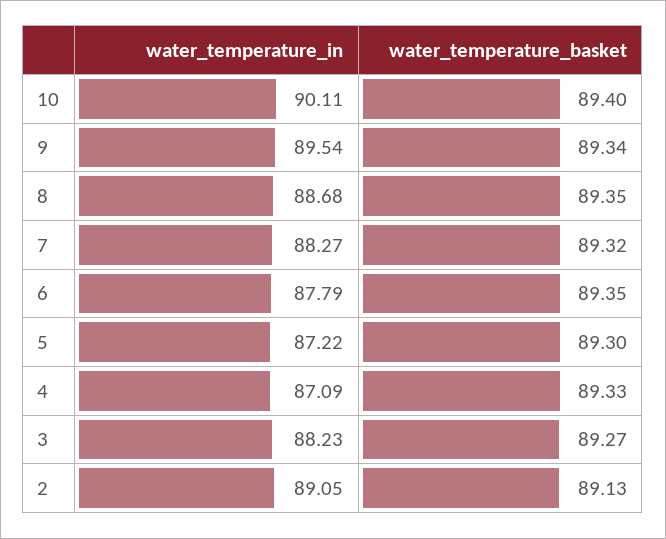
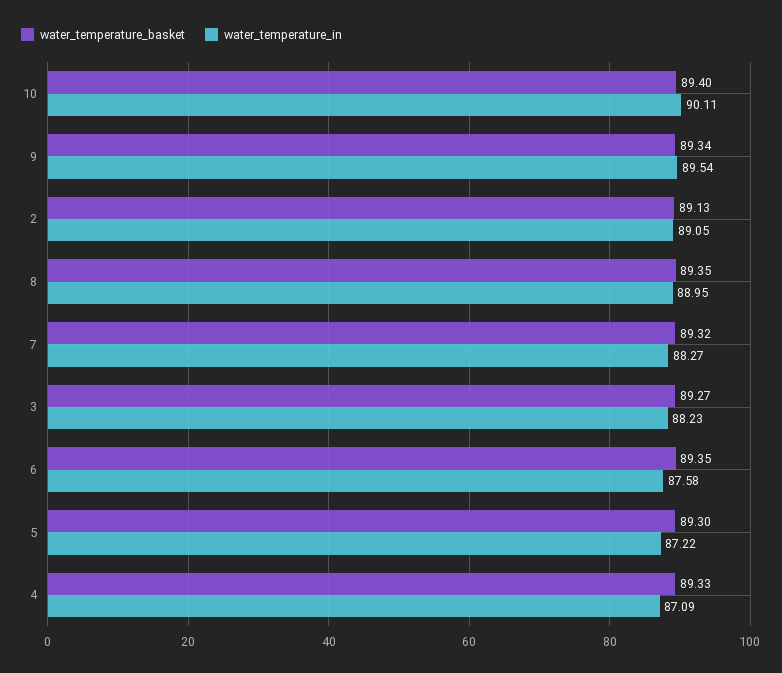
water_temperature_in, 8: 88.68 -> 88.95
water_temperature_in, 6: 87.79 -> 87.58

